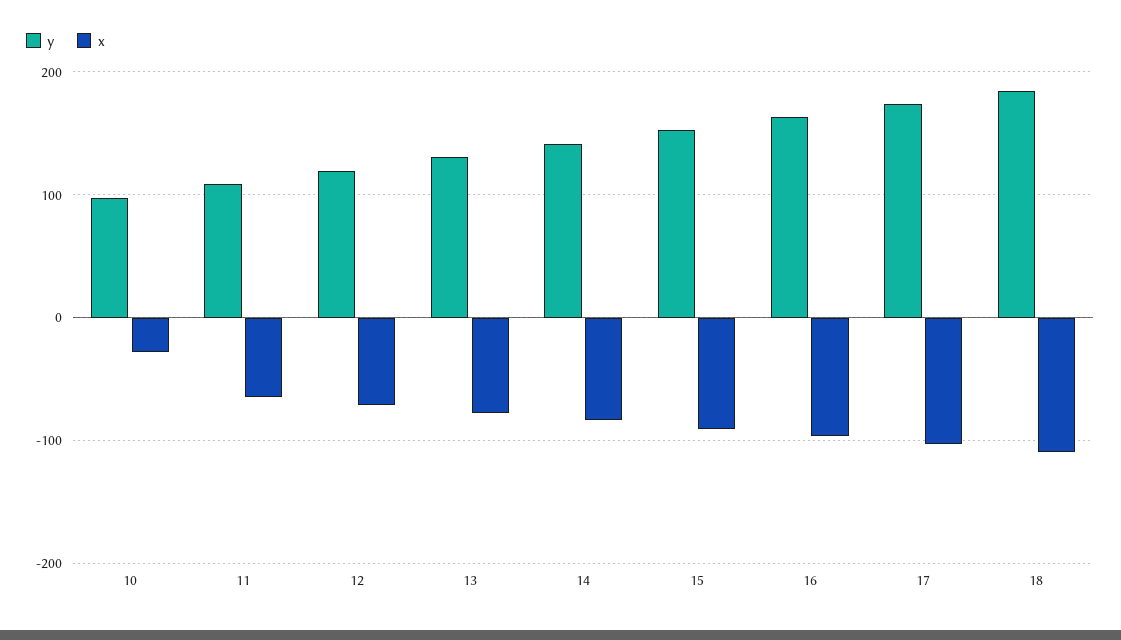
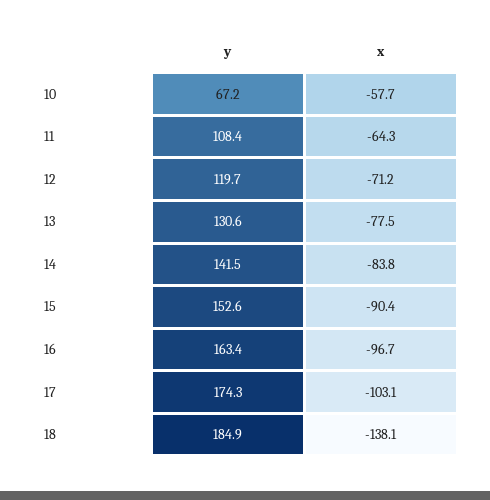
y, 10: 100 -> 67.2
x, 10: -30 -> -57.7
x, 18: -110 -> -138.1

